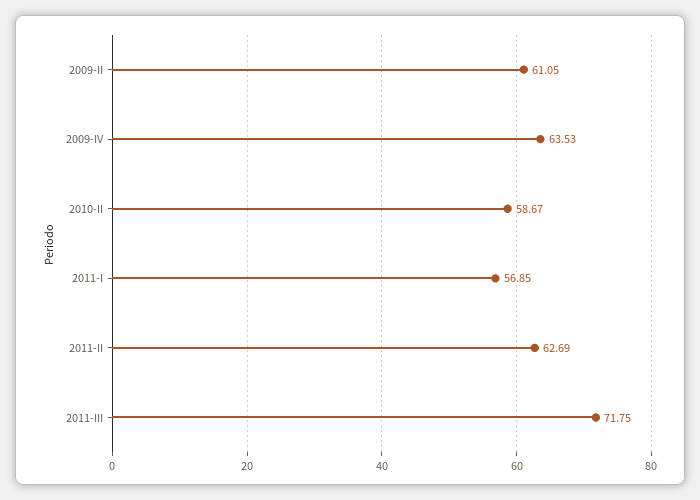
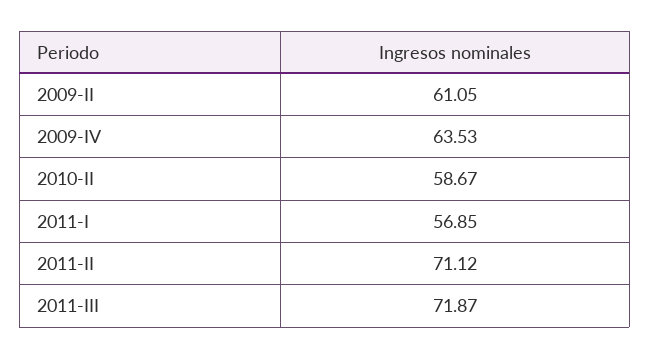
2011-II: 62.69 -> 71.12
2011-III: 71.75 -> 71.87

